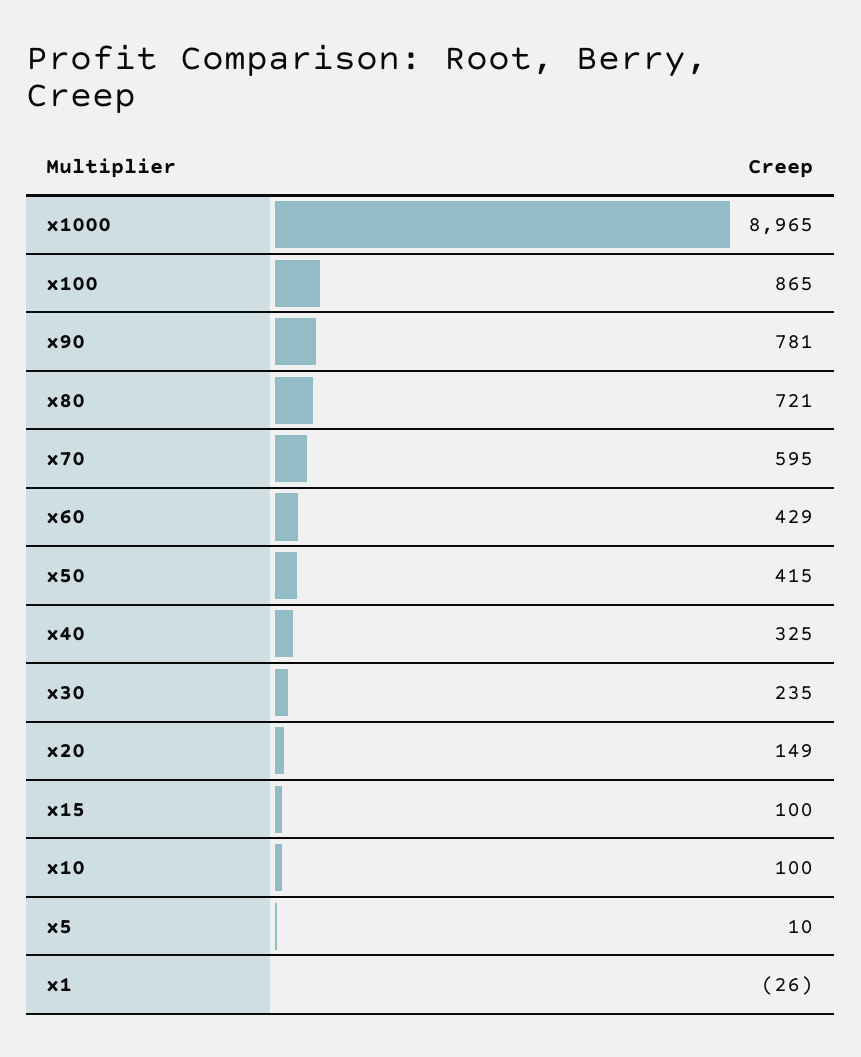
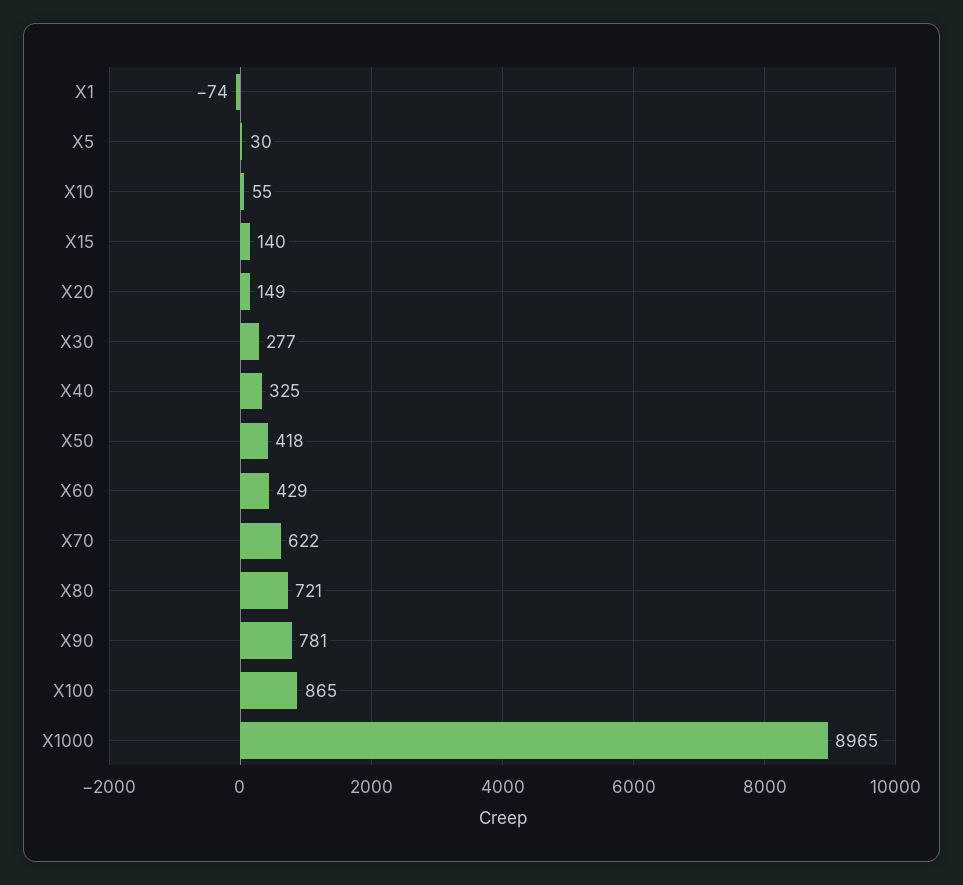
x70: 595 -> 622
x50: 415 -> 418
x30: 235 -> 277
x15: 100 -> 140
x10: 100 -> 55
x5: 10 -> 30
x1: -26 -> -74

